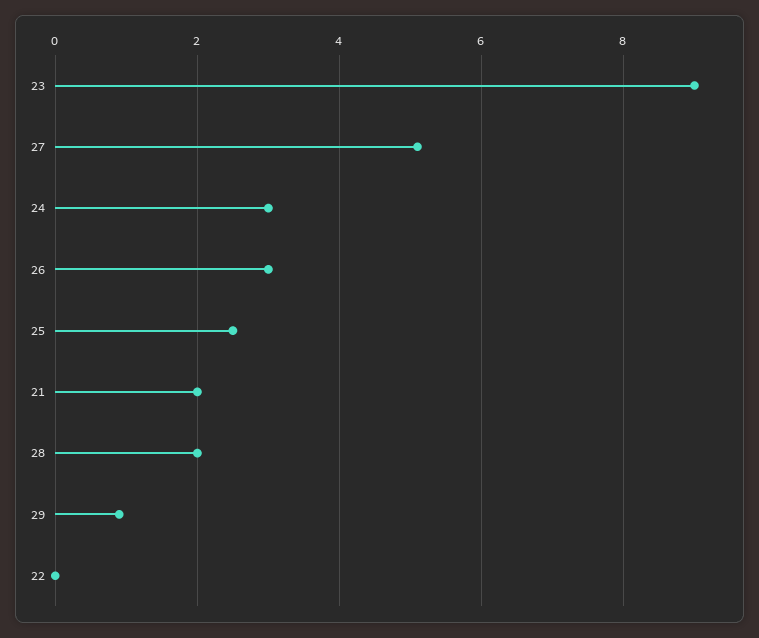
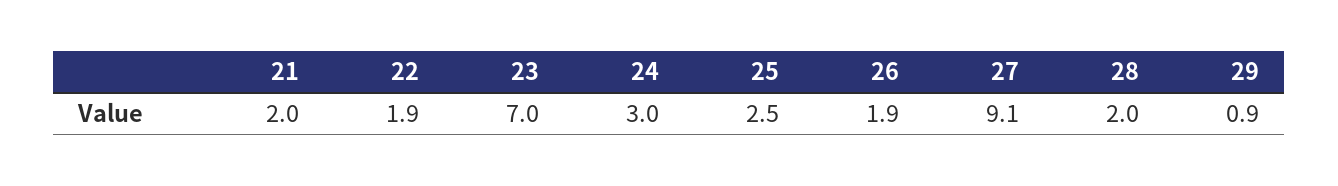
23: 9 -> 7
27: 5 -> 9.1
26: 3 -> 1.9
22: 0 -> 1.9

